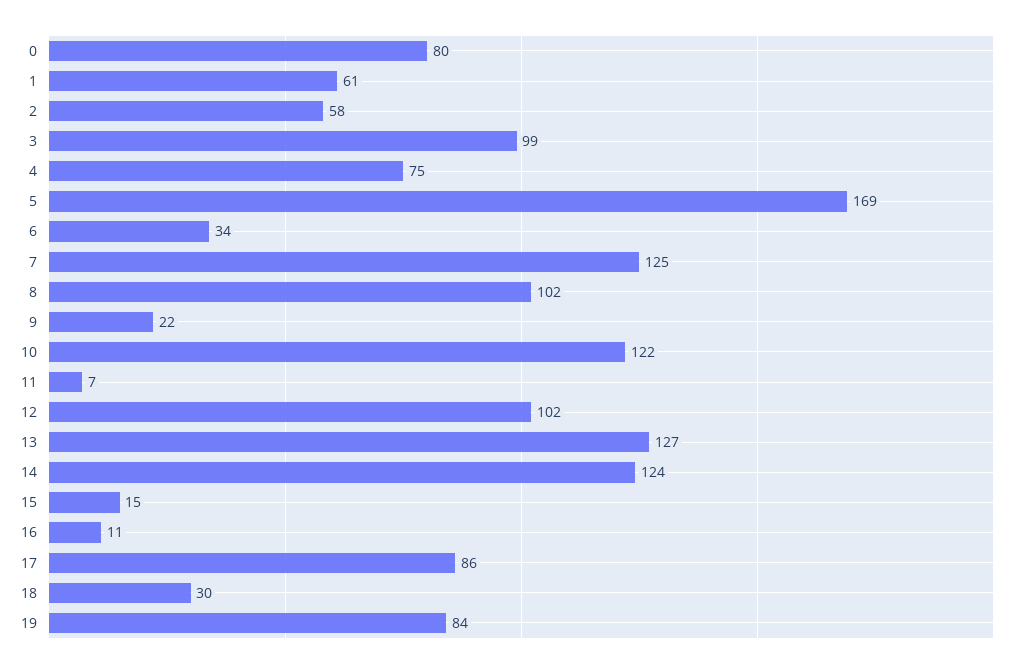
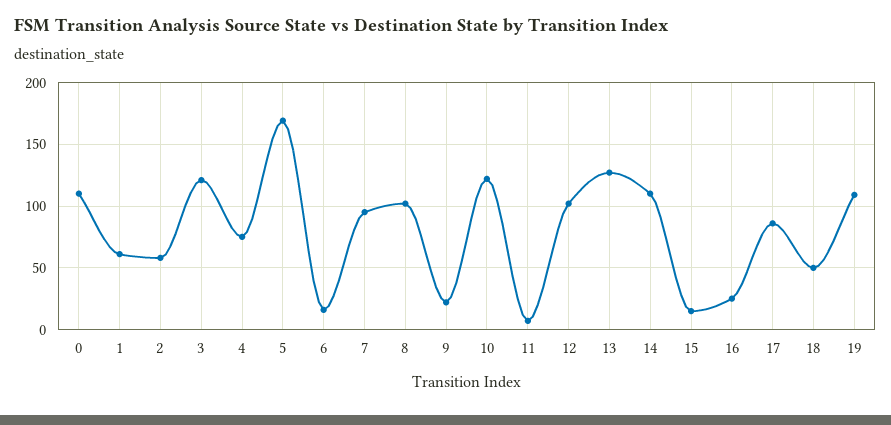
0: 80 -> 110
3: 99 -> 120
6: 34 -> 15
7: 125 -> 95
14: 124 -> 110
16: 11 -> 25
18: 30 -> 50
19: 84 -> 110

